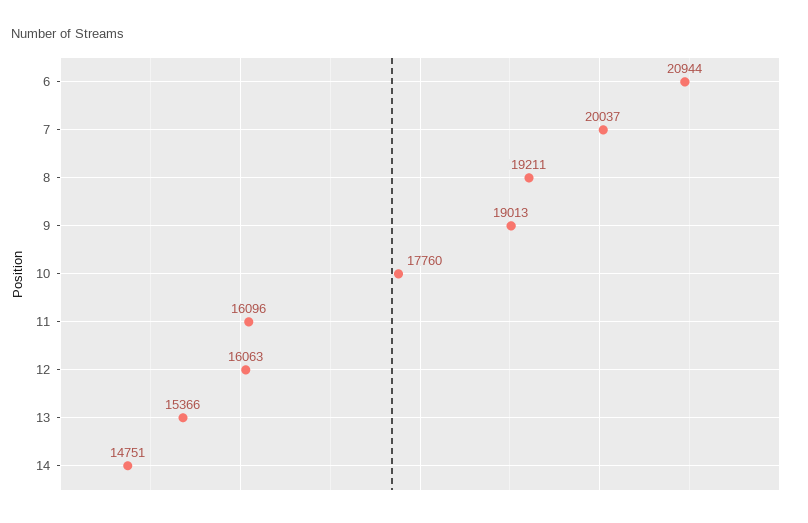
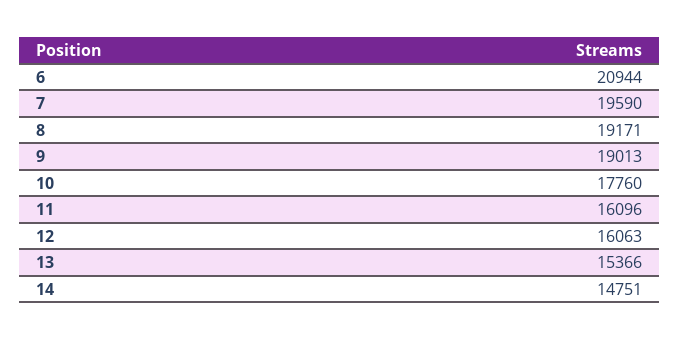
7: 20037 -> 19590
8: 19211 -> 19171

